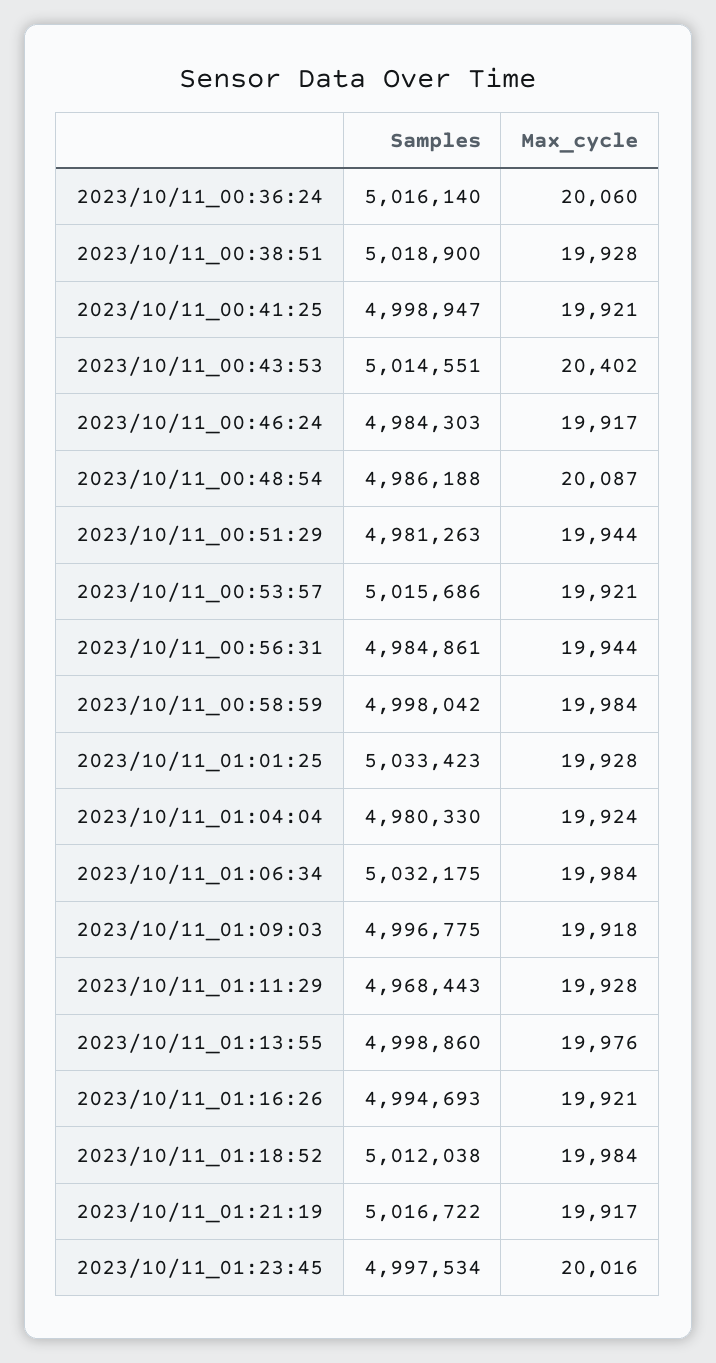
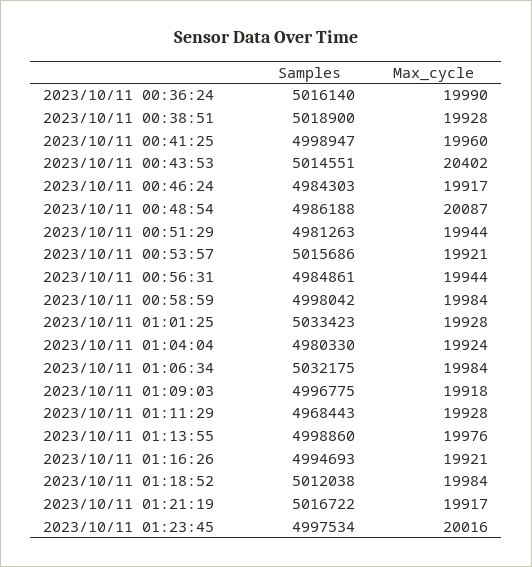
Max_cycle, 2023/10/11_00:36:24: 20060 -> 19990
Max_cycle, 2023/10/11_00:41:25: 19921 -> 19960

